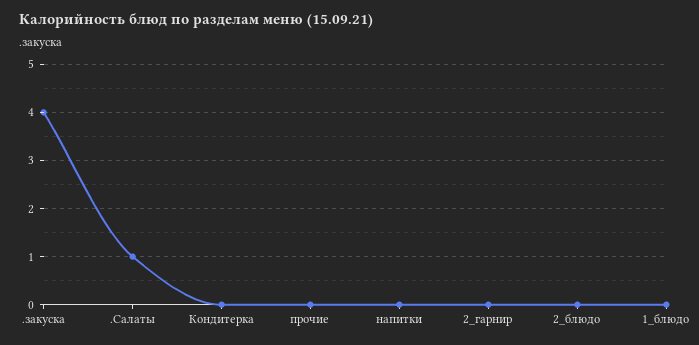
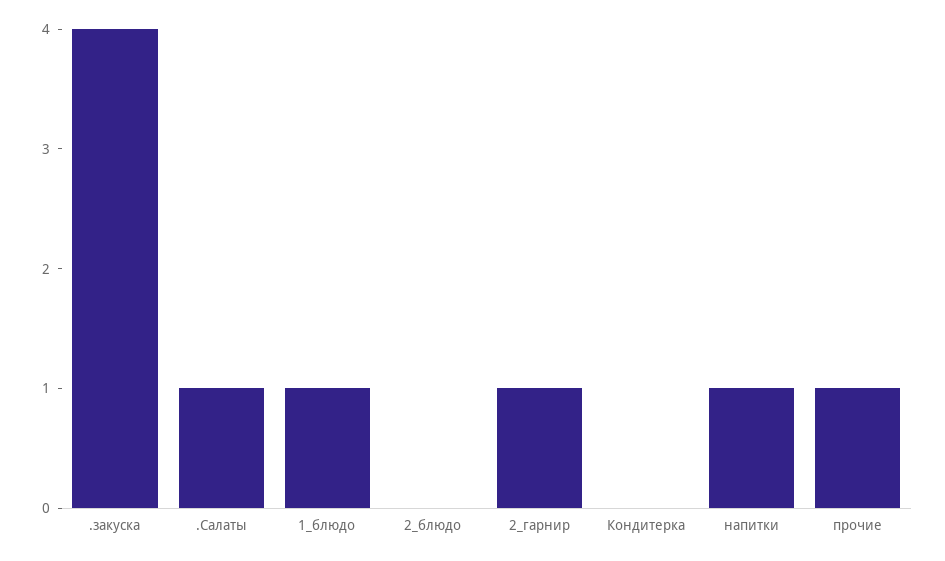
прочие: 0 -> 1
напитки: 0 -> 1
2_гарнир: 0 -> 1
1_блюдо: 0 -> 1

